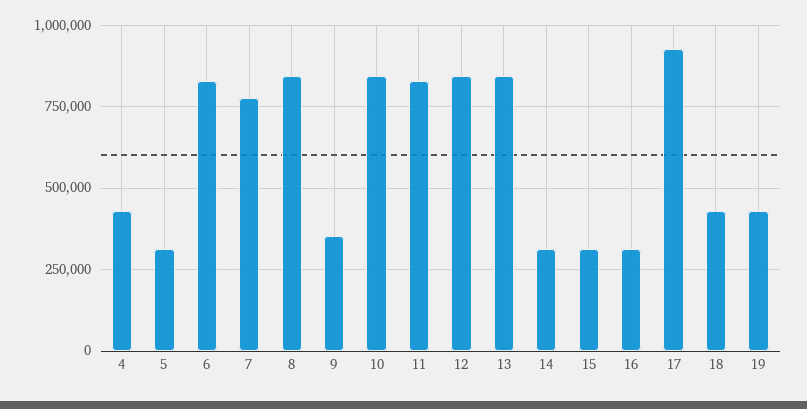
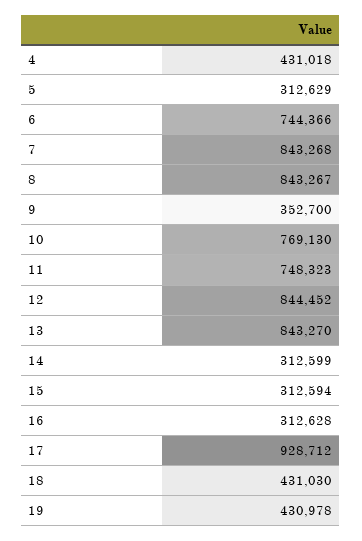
6: 825000 -> 744366
7: 775000 -> 843268
10: 850000 -> 769130
11: 825000 -> 748323

